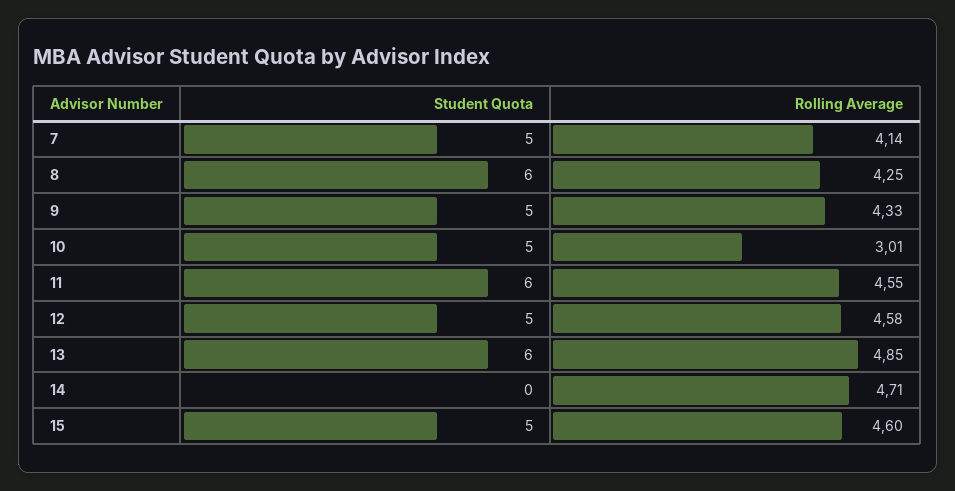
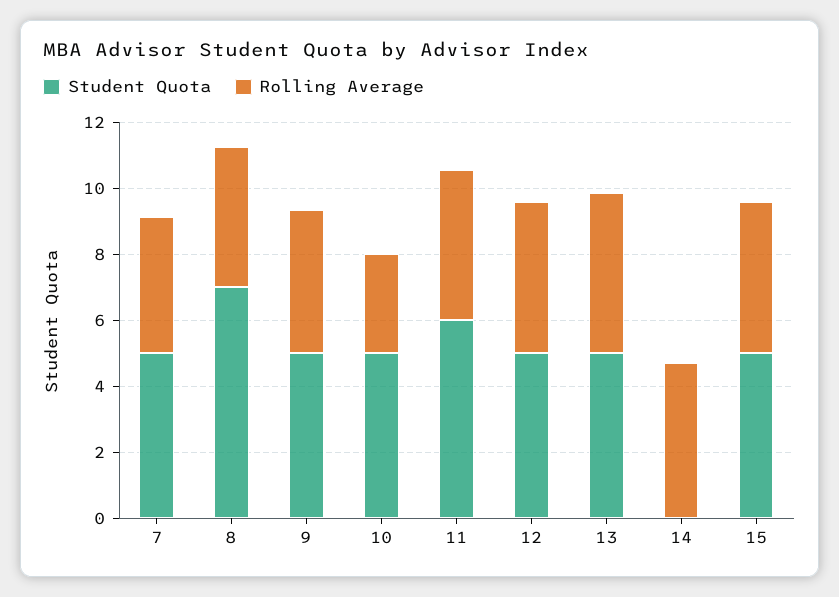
Student Quota, 8: 6 -> 7
Student Quota, 13: 6 -> 5

